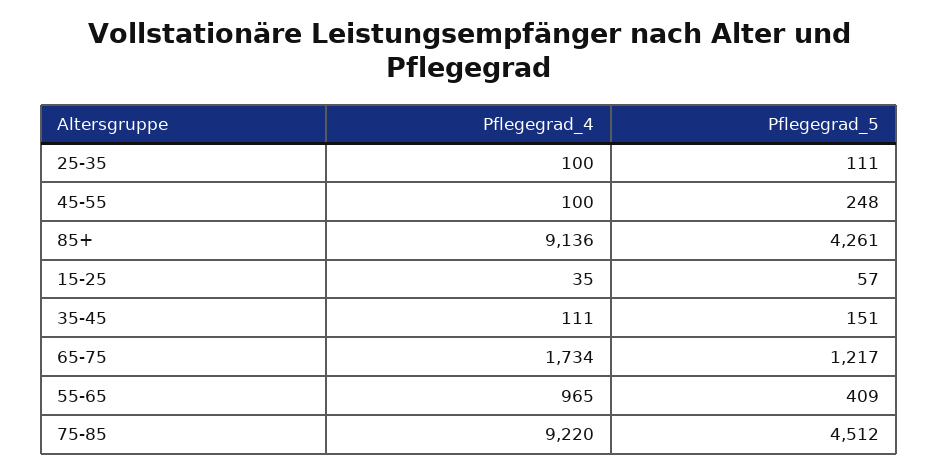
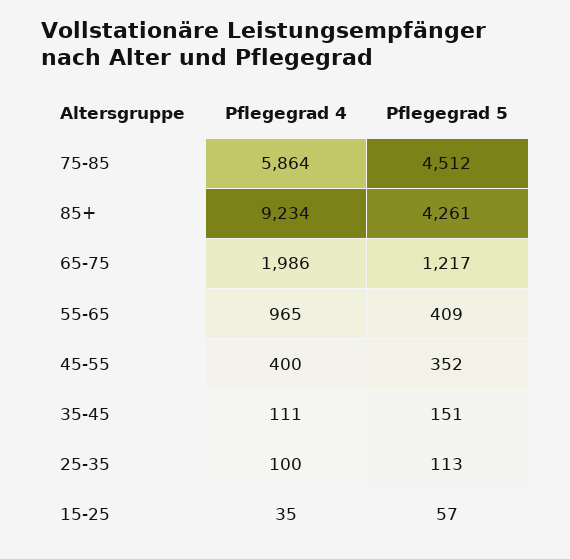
Pflegegrad_5, 25-35: 111 -> 113
Pflegegrad_4, 45-55: 100 -> 400
Pflegegrad_5, 45-55: 248 -> 352
Pflegegrad_4, 85+: 9136 -> 9234
Pflegegrad_4, 65-75: 1734 -> 1986
Pflegegrad_4, 75-85: 9220 -> 5864

